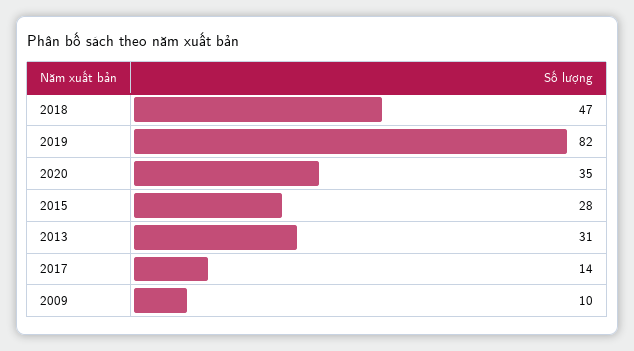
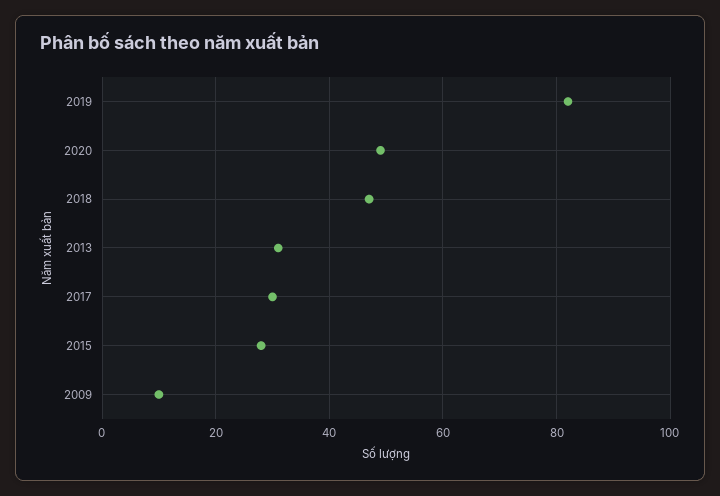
2020: 35 -> 50
2017: 14 -> 30

